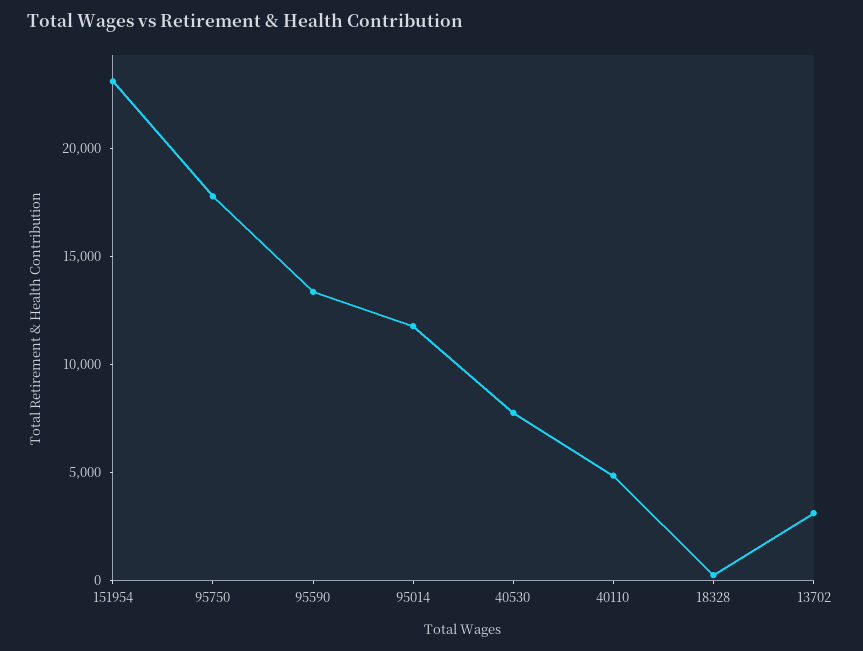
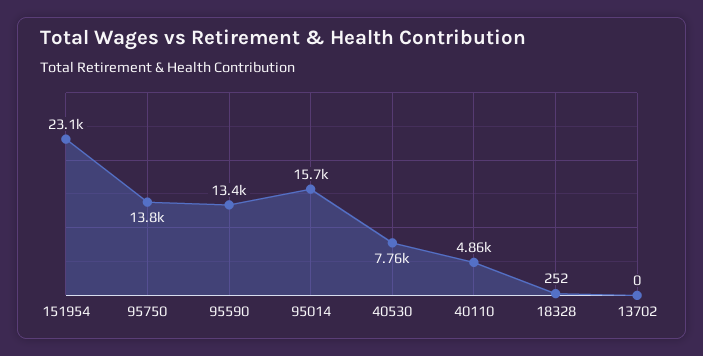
95750: 18000 -> 13800
95014: 12000 -> 15700
13702: 3000 -> 0

